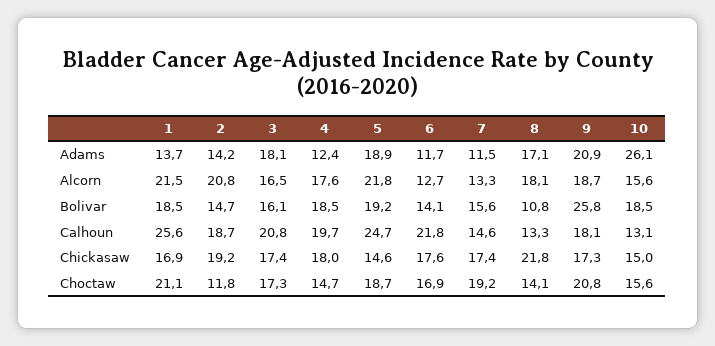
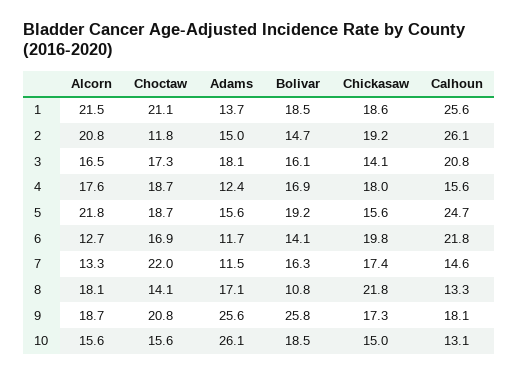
2, Adams: 14.2 -> 15
5, Adams: 18.9 -> 15.6
9, Adams: 20.9 -> 25.6
4, Bolivar: 18.5 -> 16.9
7, Bolivar: 15.6 -> 16.3
2, Calhoun: 18.7 -> 26.1
4, Calhoun: 19.7 -> 15.6
1, Chickasaw: 16.9 -> 18.6
3, Chickasaw: 17.4 -> 14.1
5, Chickasaw: 14.6 -> 15.6
6, Chickasaw: 17.6 -> 19.8
4, Choctaw: 14.7 -> 18.7
7, Choctaw: 19.2 -> 22

